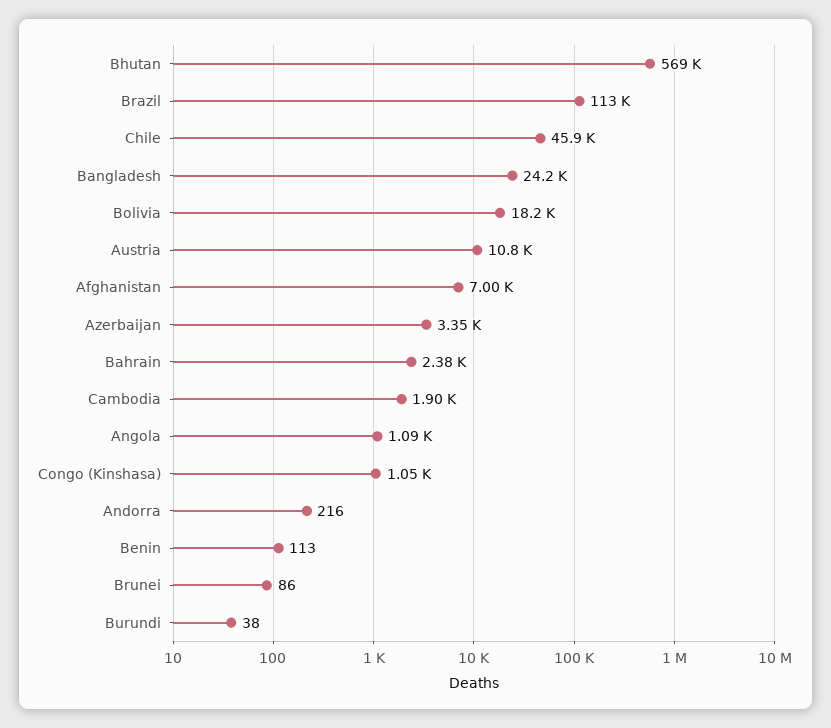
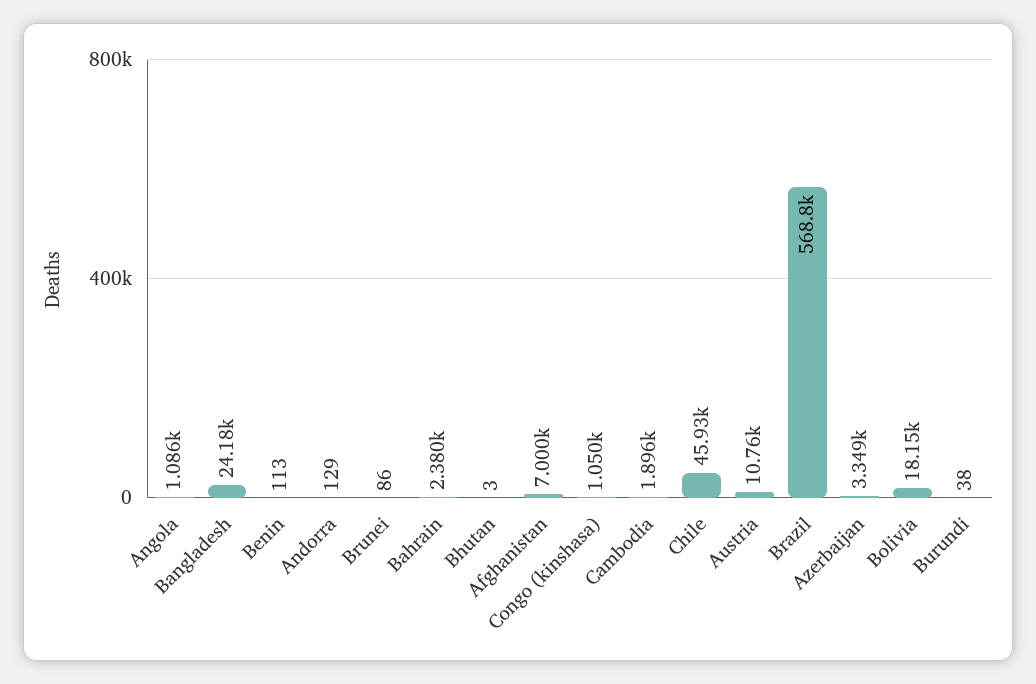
Bhutan: 569000 -> 3
Brazil: 113000 -> 568800
Andorra: 216 -> 129

